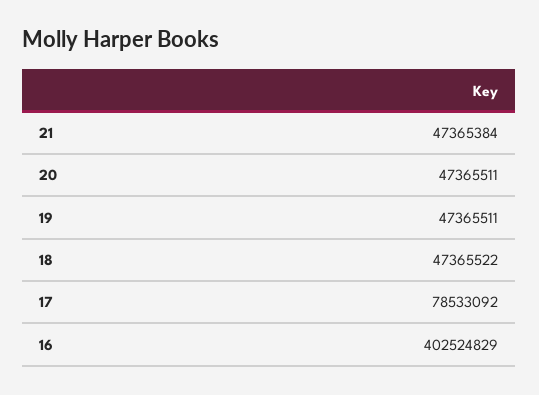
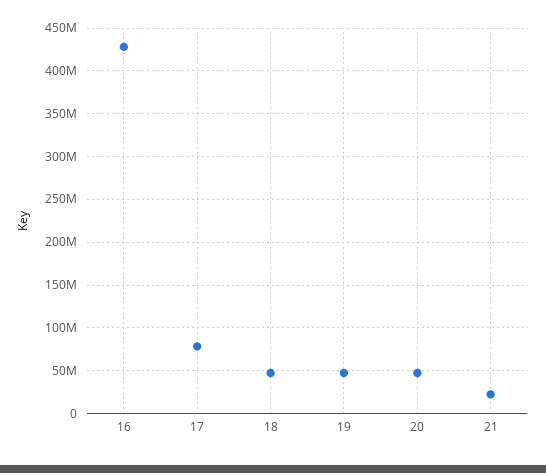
21: 47365384 -> 20000000
16: 402524829 -> 430000000

